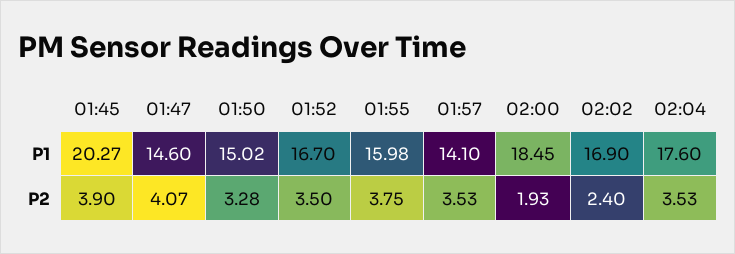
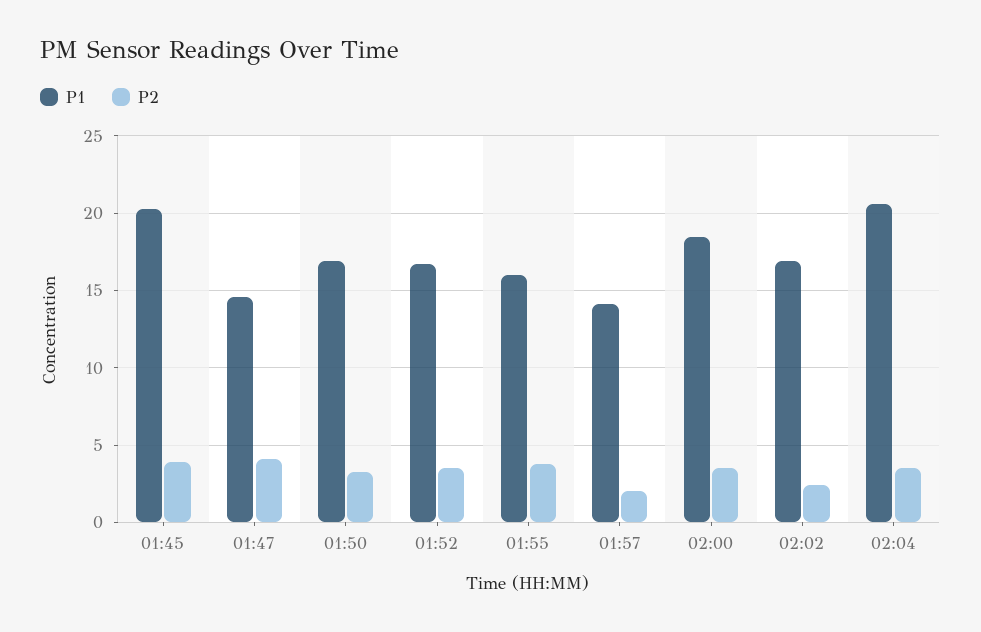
P1, 01:50: 15.02 -> 17
P1, 02:04: 17.6 -> 20.5
P2, 01:57: 3.53 -> 2
P2, 02:00: 1.93 -> 3.5

